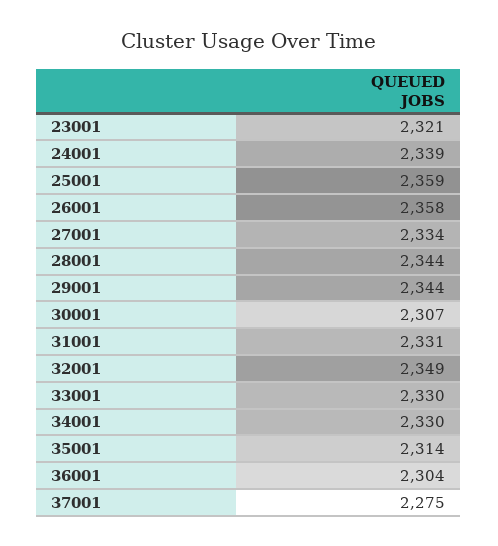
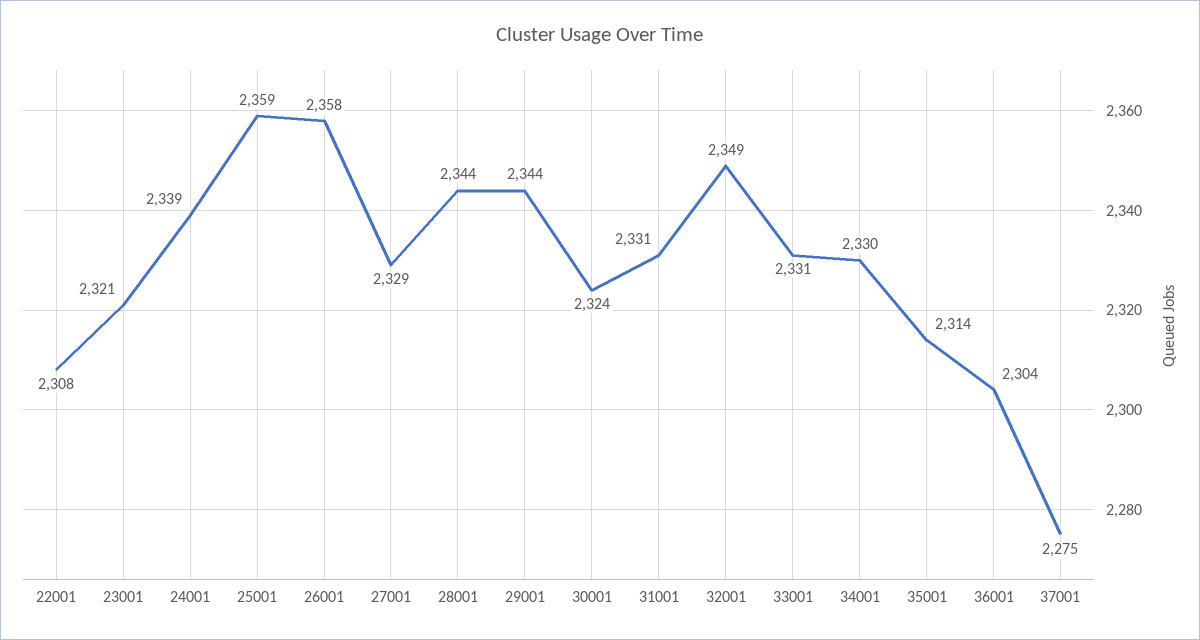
27001: 2334 -> 2329
30001: 2307 -> 2324
33001: 2330 -> 2331
22001: none -> 2308

